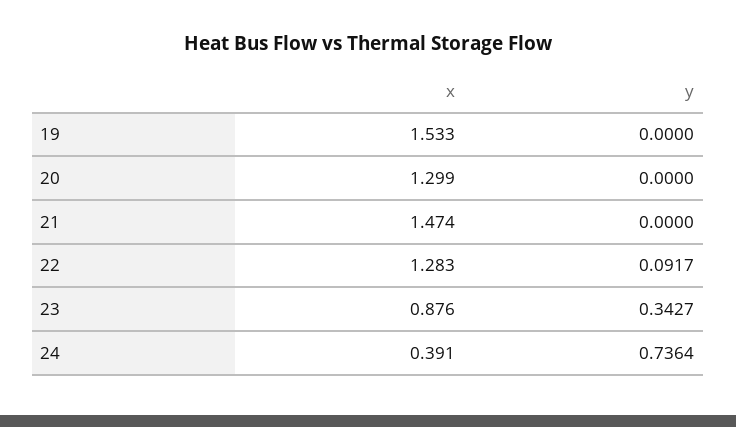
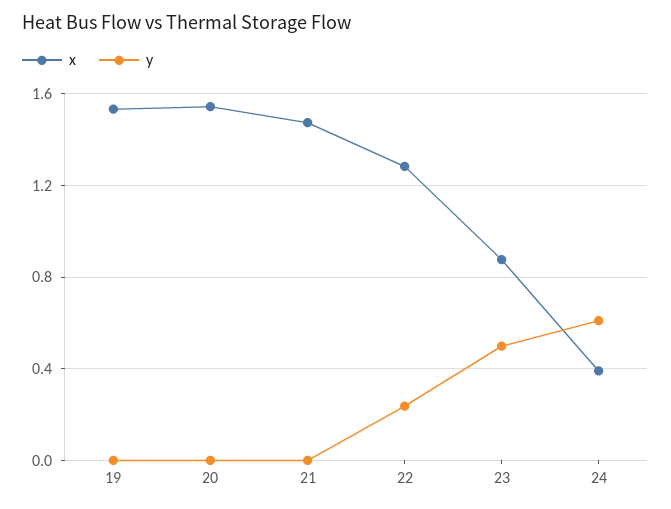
x, 20: 1.299 -> 1.55
y, 22: 0.0917 -> 0.25
y, 23: 0.3427 -> 0.5
y, 24: 0.7364 -> 0.6

